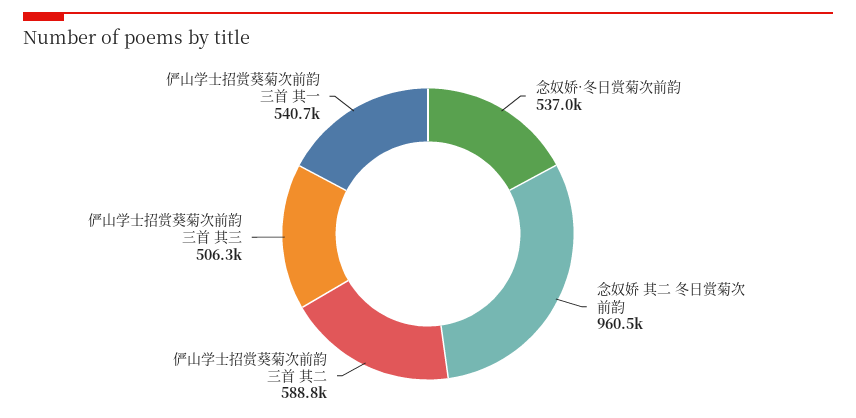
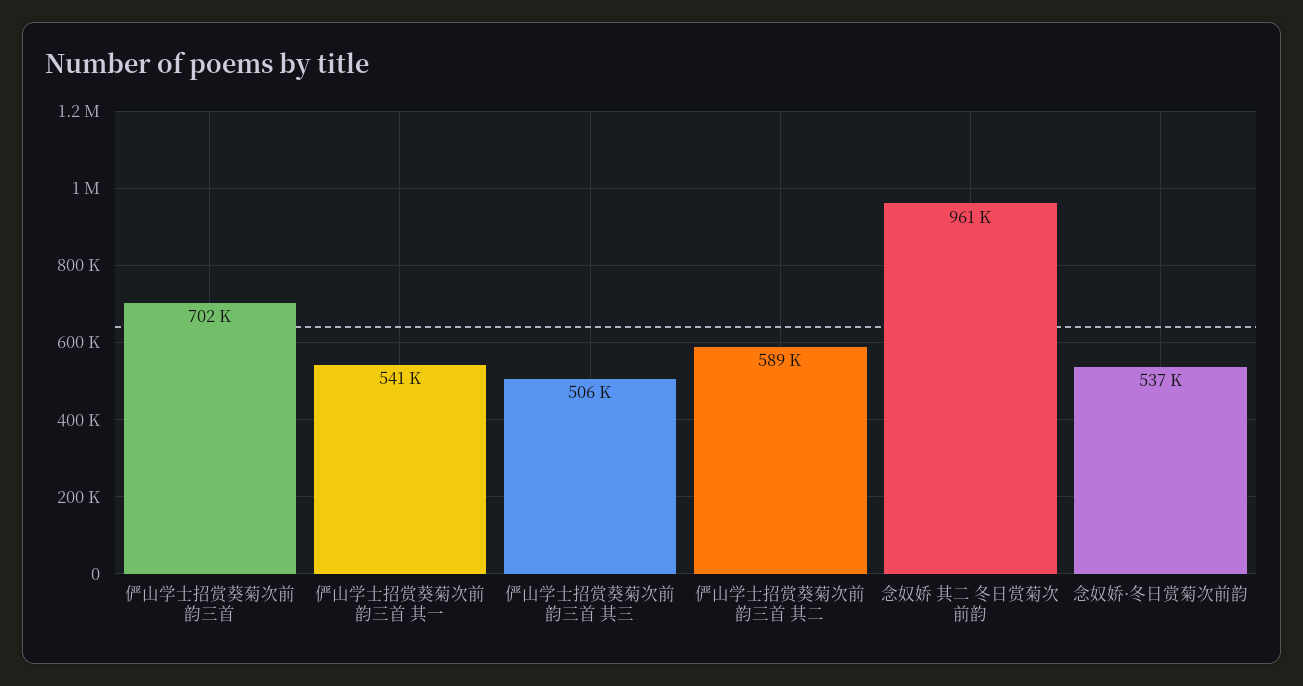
俨山学士招赏葵菊次前韵三首: none -> 702000

